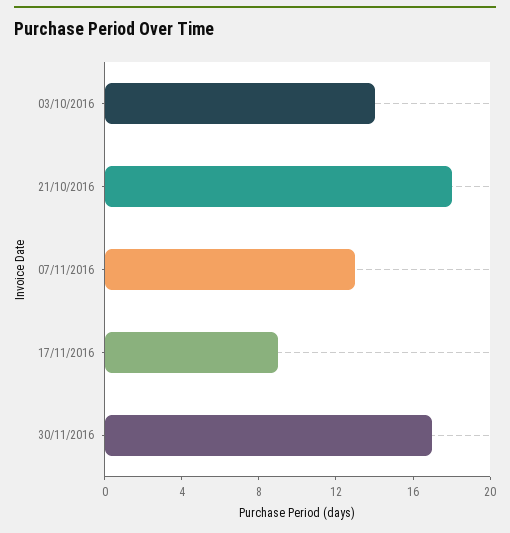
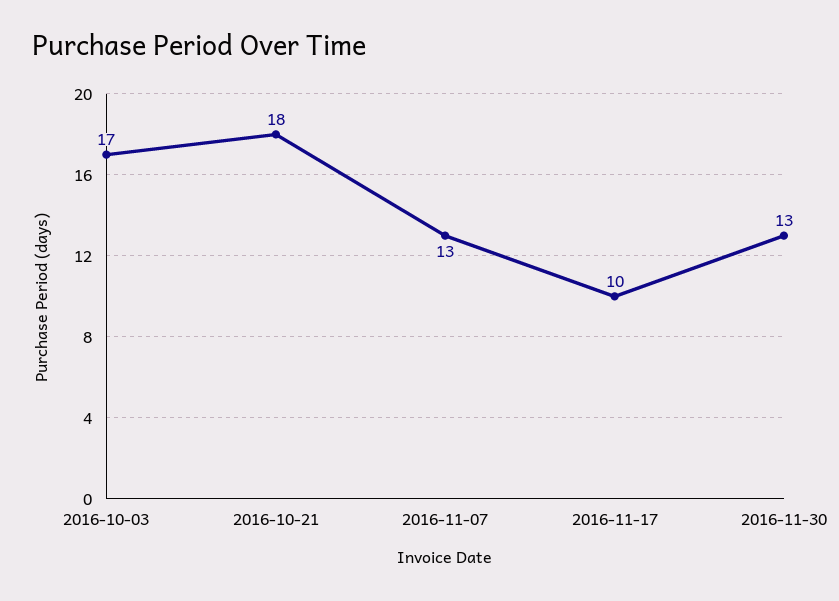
03/10/2016: 14 -> 17
17/11/2016: 9 -> 10
30/11/2016: 17 -> 13

